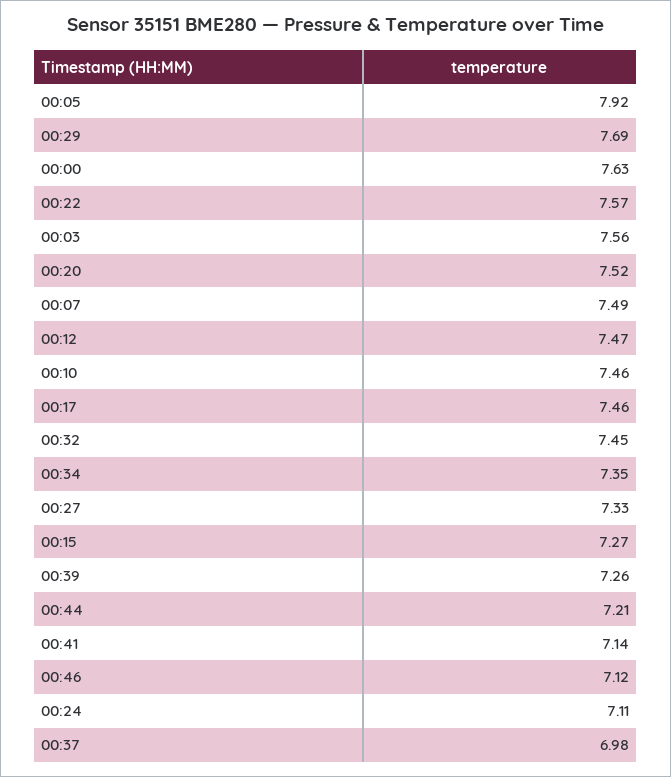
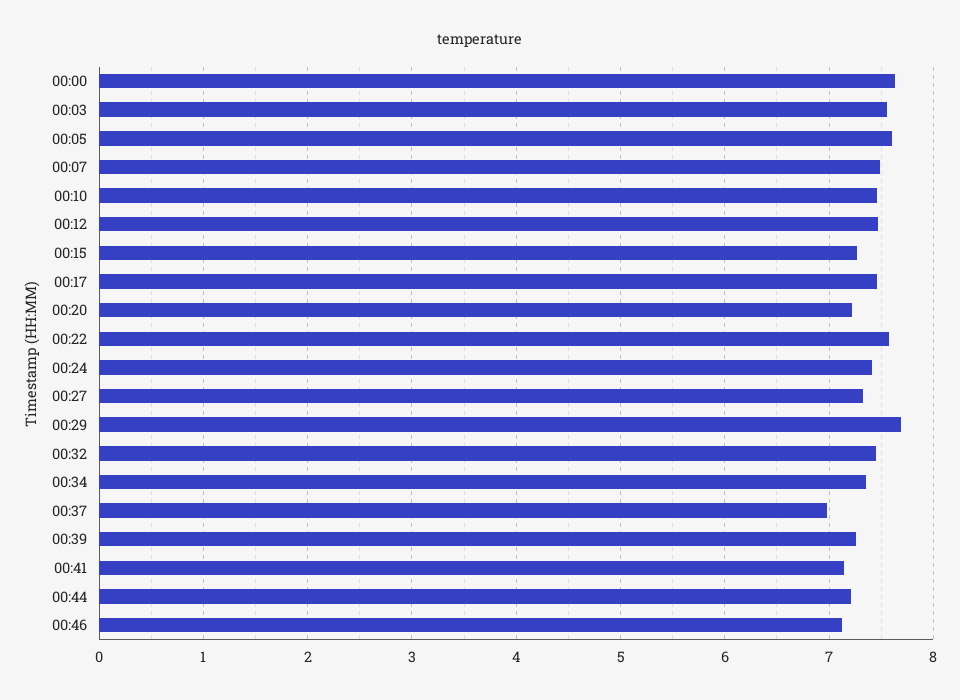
00:05: 7.92 -> 7.6
00:20: 7.52 -> 7.2
00:24: 7.11 -> 7.4

